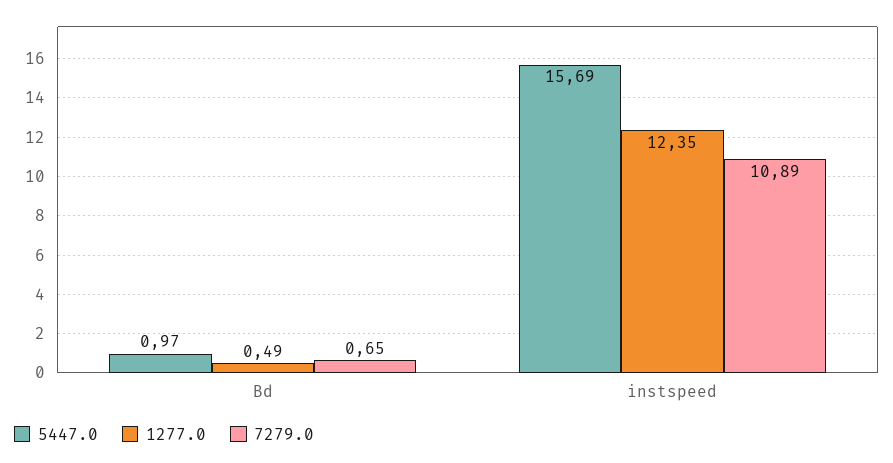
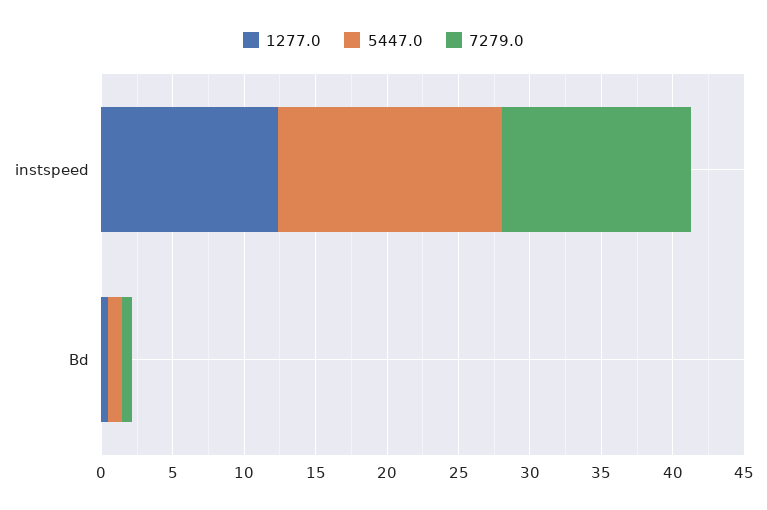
7279.0, instspeed: 10.89 -> 13

